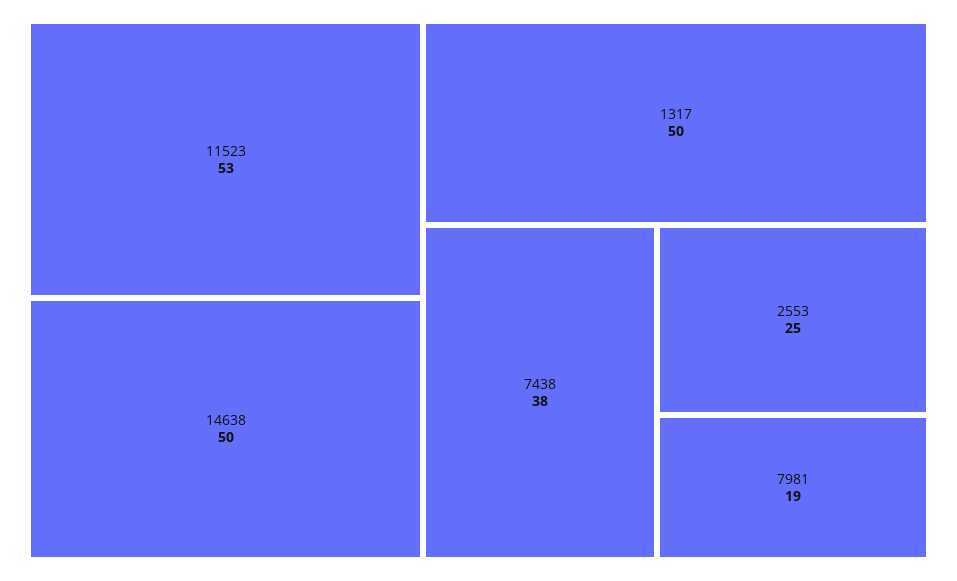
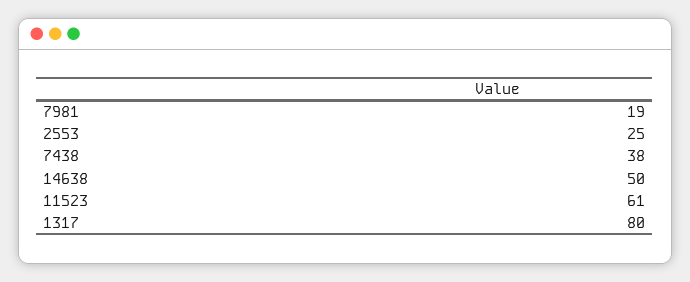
11523: 53 -> 61
1317: 50 -> 80

